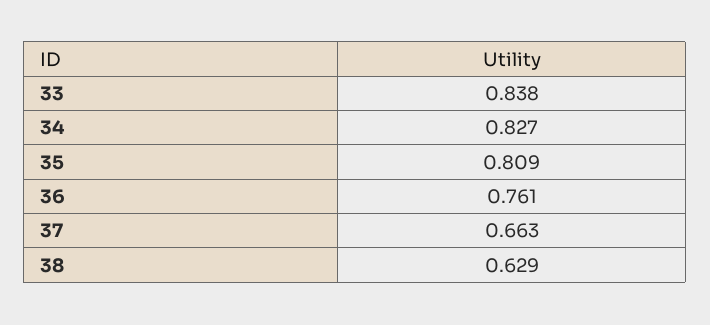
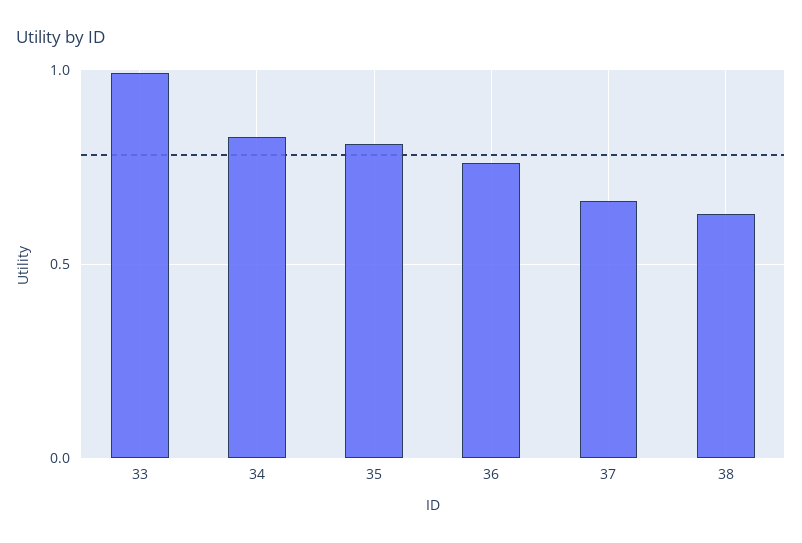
33: 0.838 -> 1

